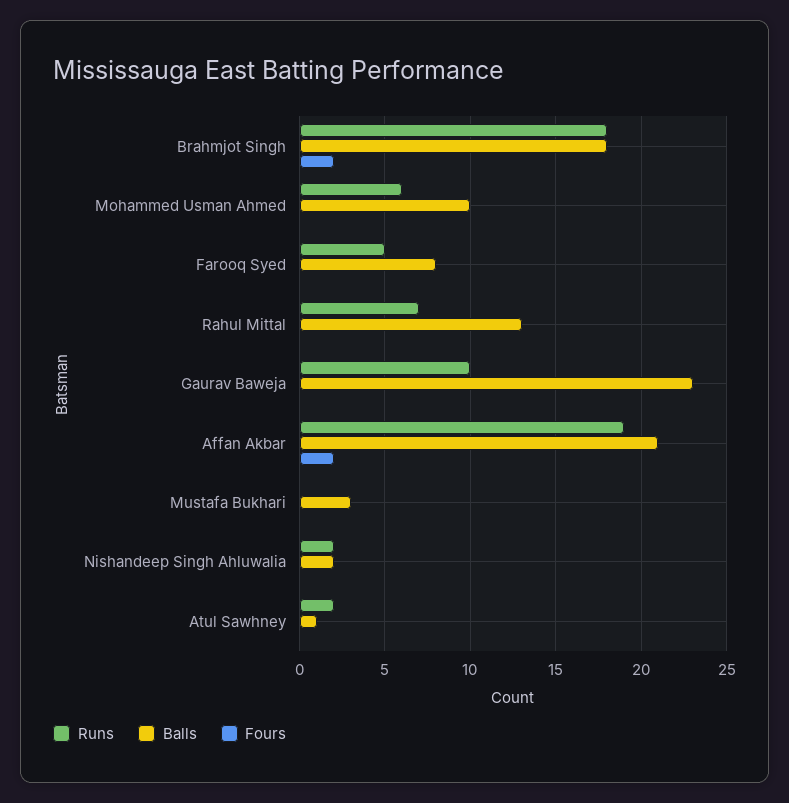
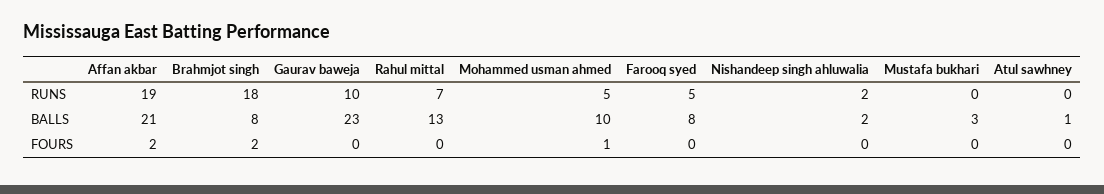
Balls, Brahmjot Singh: 18 -> 8
Runs, Mohammed Usman Ahmed: 6 -> 5
Fours, Mohammed Usman Ahmed: 0 -> 1
Runs, Atul Sawhney: 2 -> 0

